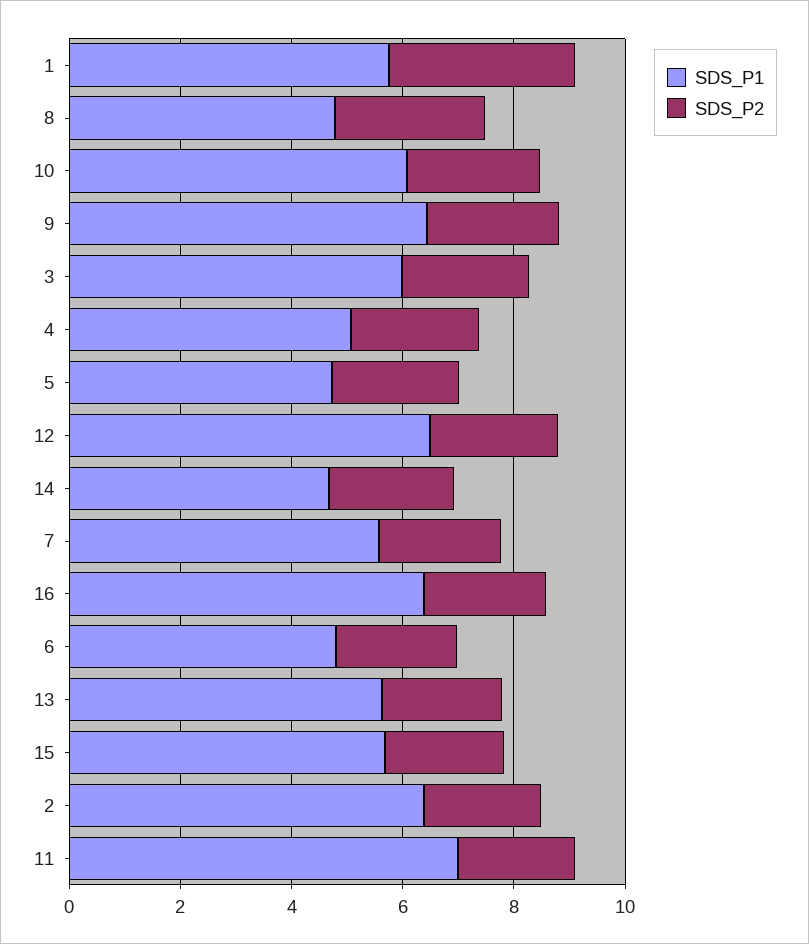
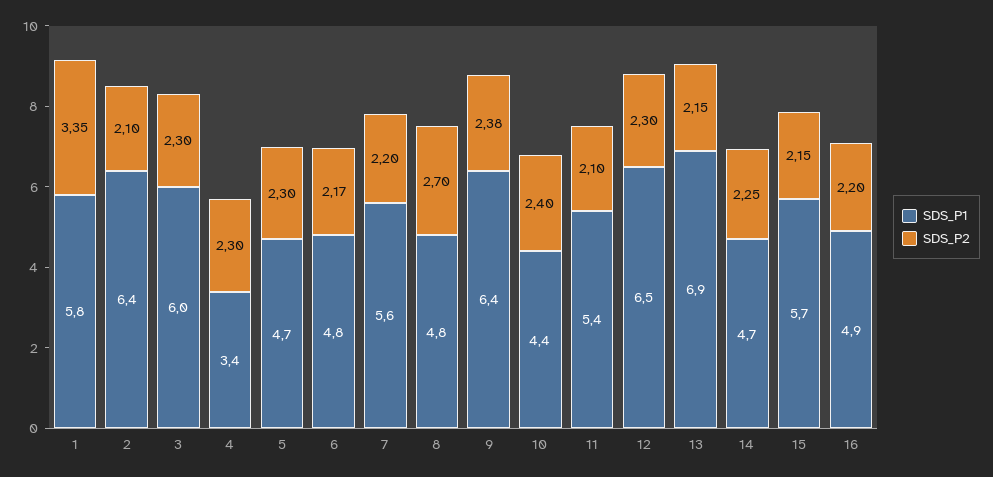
SDS_P1, 10: 6 -> 4.4
SDS_P1, 4: 5 -> 3.4
SDS_P1, 16: 6.5 -> 4.9
SDS_P1, 13: 5.5 -> 6.9
SDS_P1, 11: 7 -> 5.4

